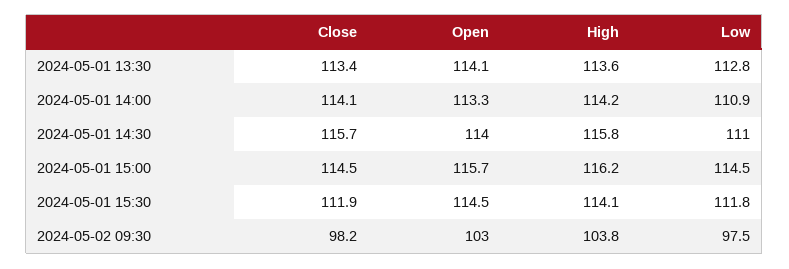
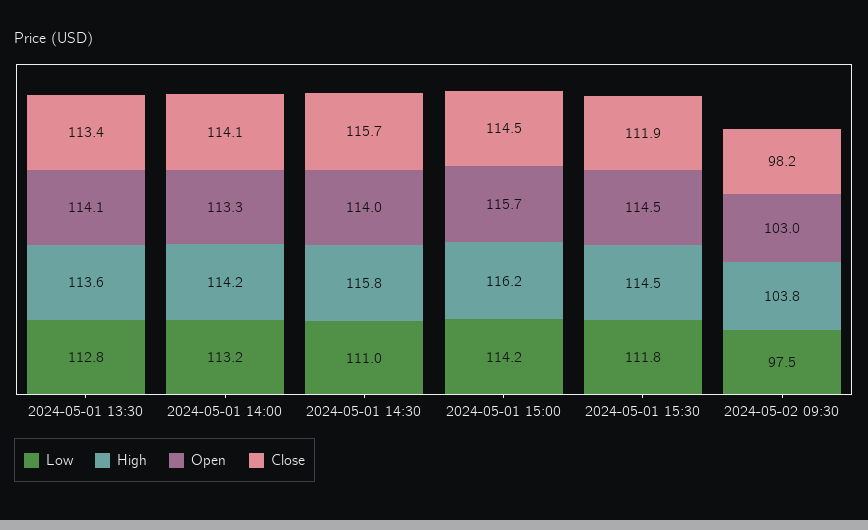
Low, 2024-05-01 14:00: 110.9 -> 113.2
Low, 2024-05-01 15:00: 114.5 -> 114.2
High, 2024-05-01 15:30: 114.1 -> 114.5

